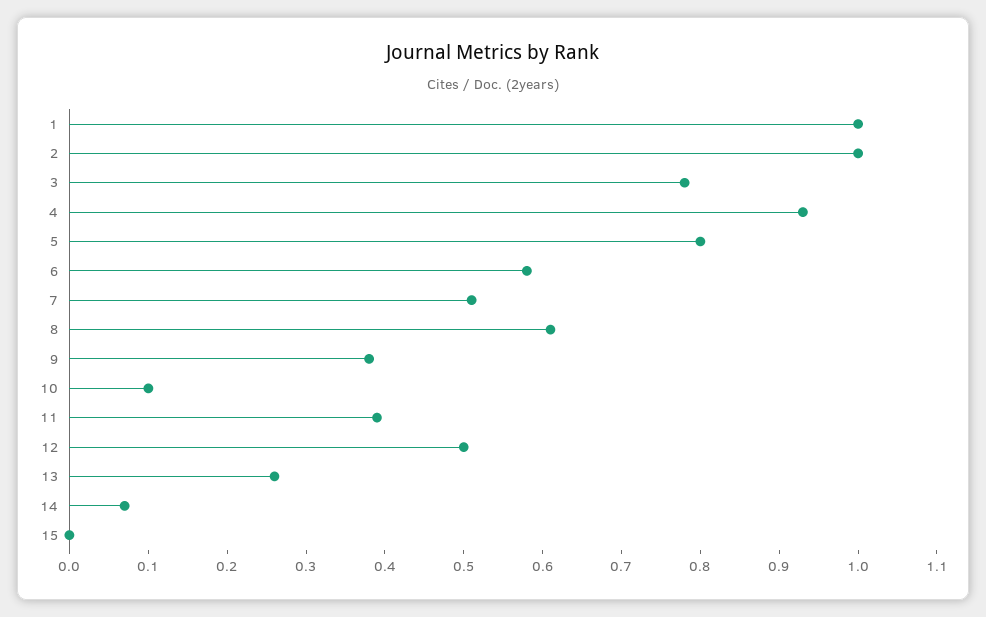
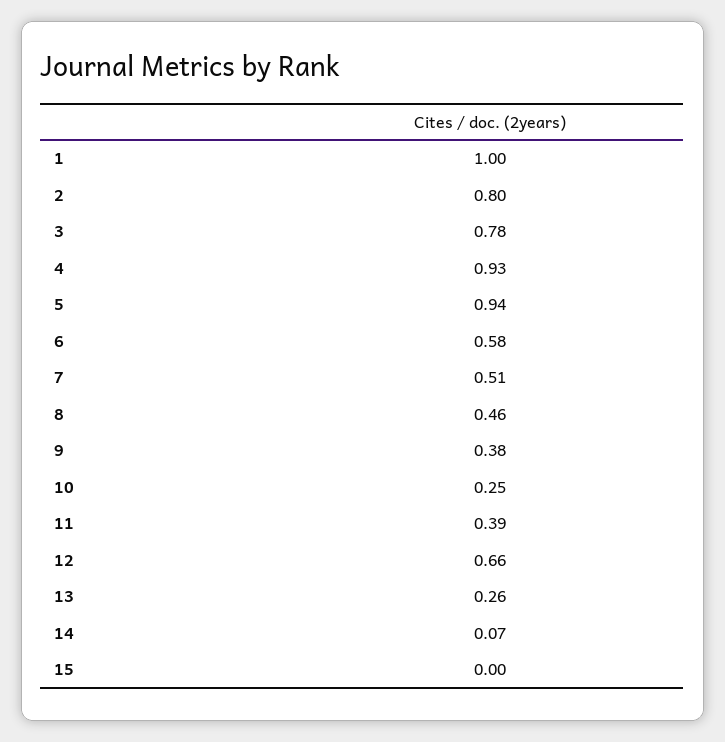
2: 1 -> 0.8
5: 0.8 -> 0.94
8: 0.6 -> 0.46
10: 0.1 -> 0.25
12: 0.5 -> 0.66

